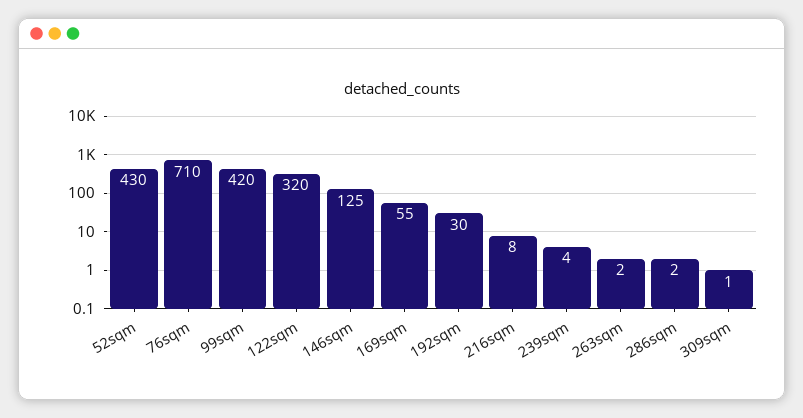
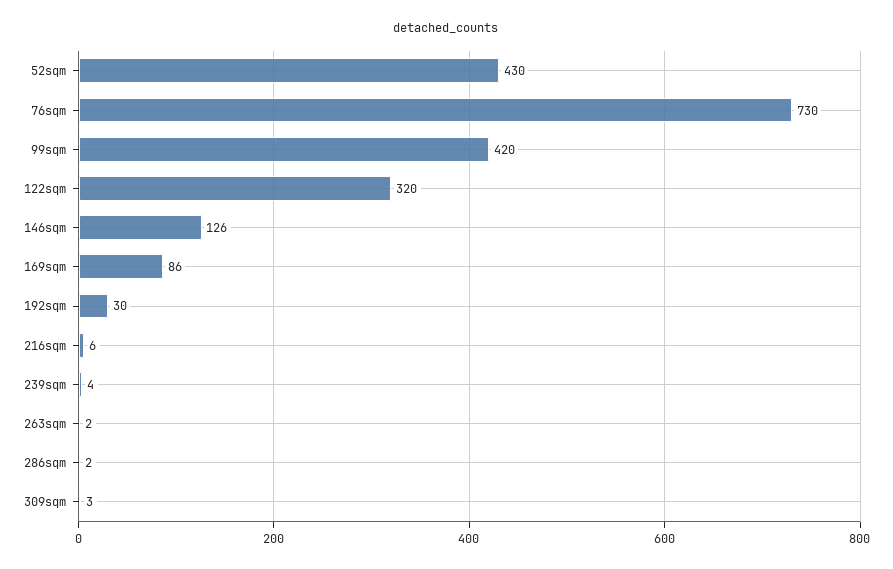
76sqm: 710 -> 730
146sqm: 125 -> 126
169sqm: 55 -> 86
216sqm: 8 -> 6
309sqm: 1 -> 3

